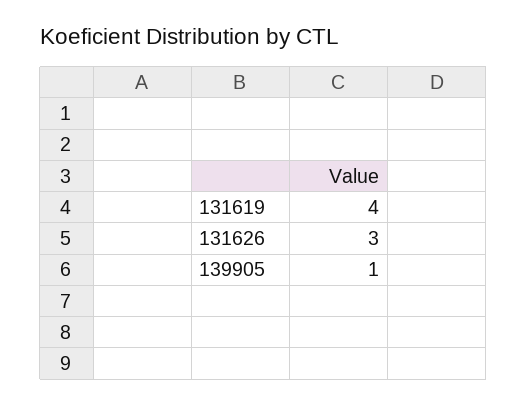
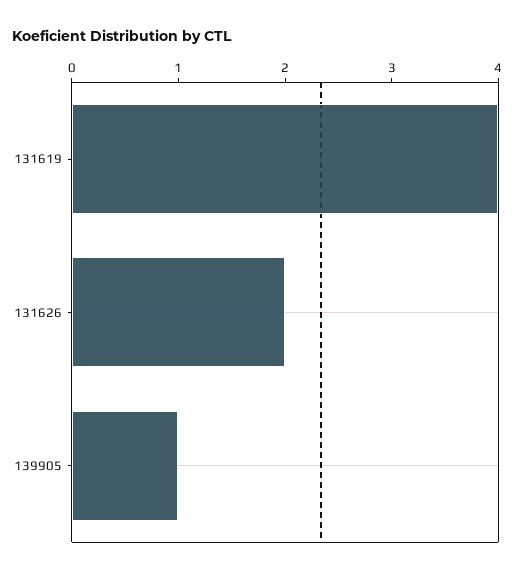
131626: 3 -> 2

